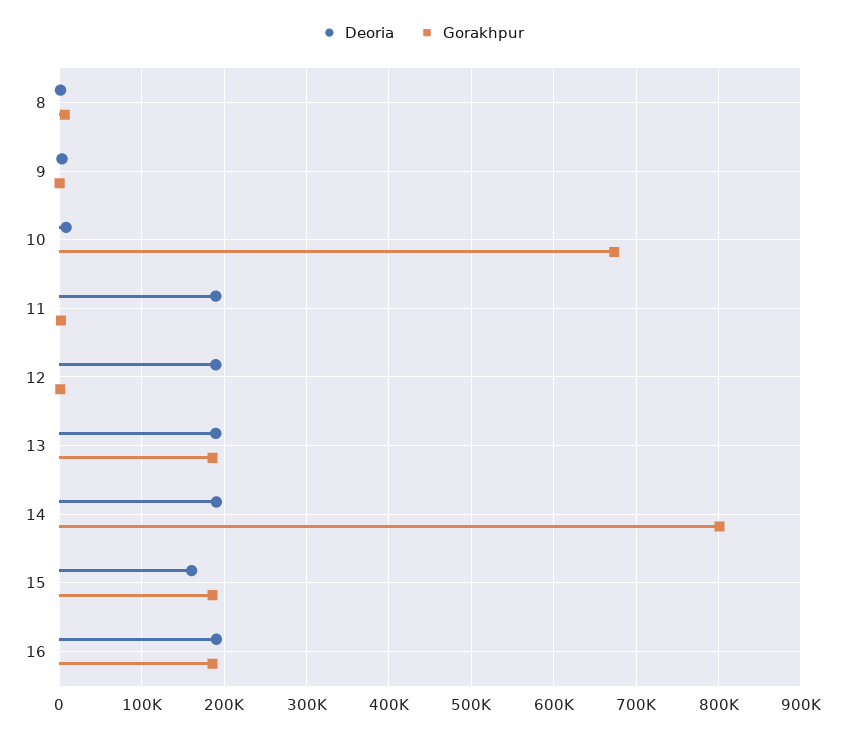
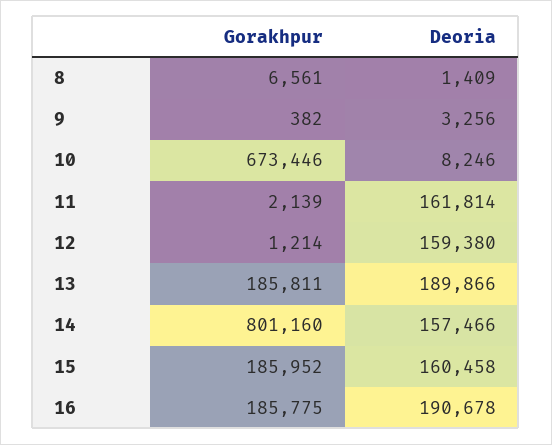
Deoria, 11: 190000 -> 161814
Deoria, 12: 190000 -> 159380
Deoria, 14: 190000 -> 157466

